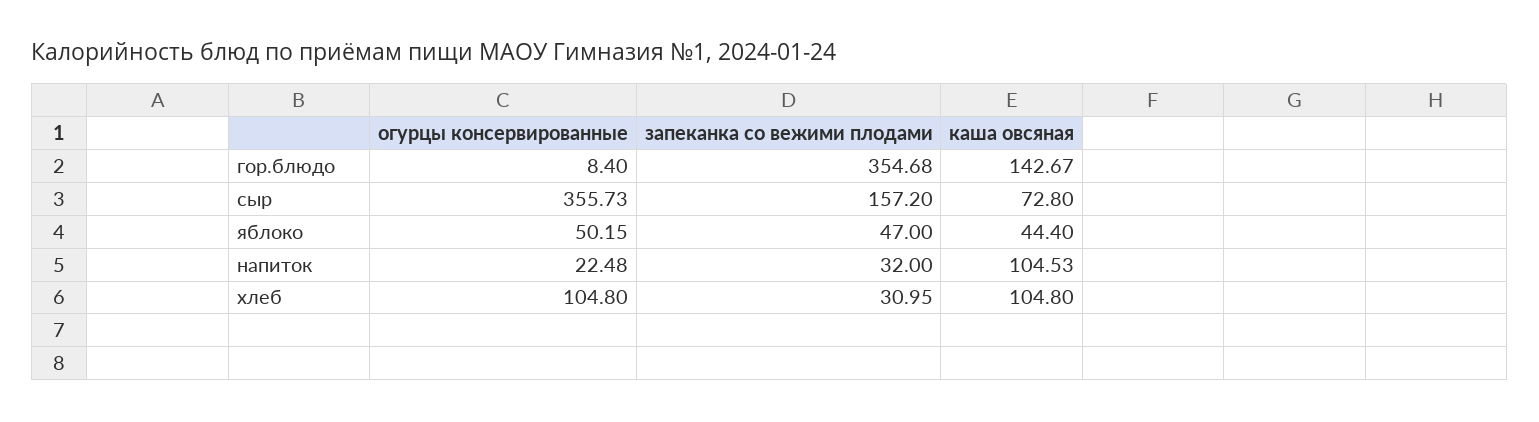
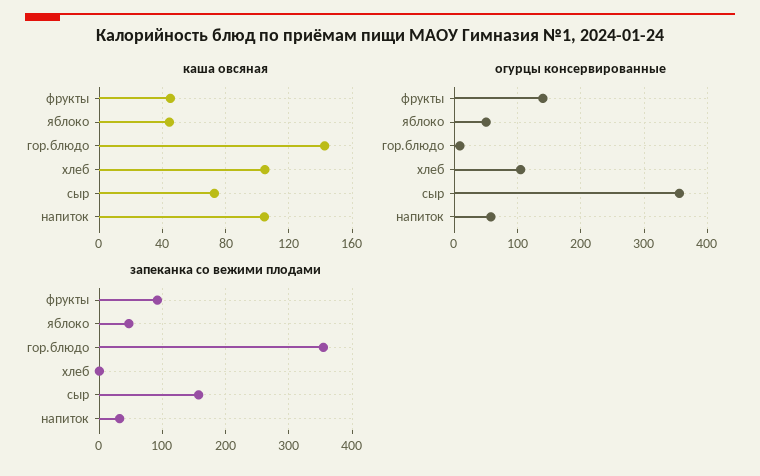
огурцы консервированные, напиток: 22.48 -> 60
запеканка со вежими плодами, хлеб: 30.95 -> 0
каша овсяная, фрукты: none -> 45
огурцы консервированные, фрукты: none -> 140
запеканка со вежими плодами, фрукты: none -> 90

